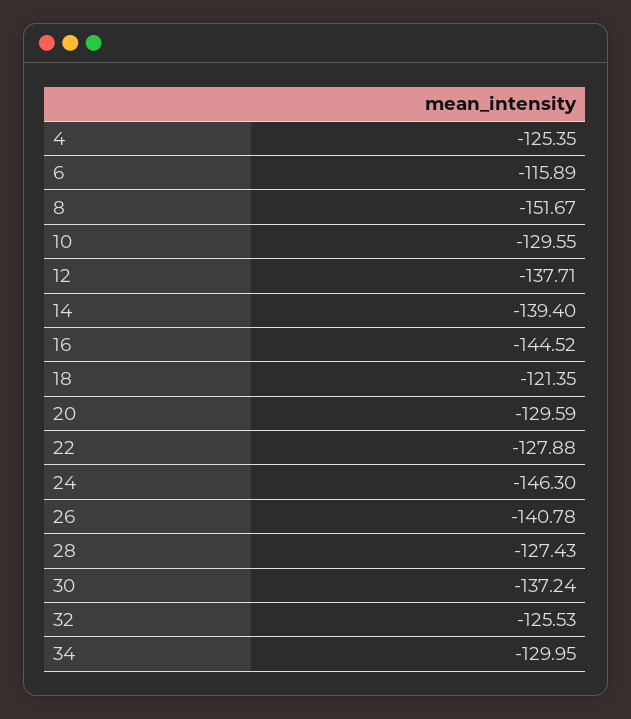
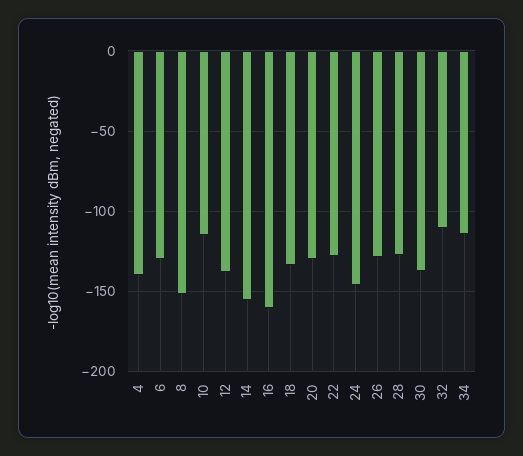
4: -125.35 -> -140
6: -115.89 -> -130
10: -129.55 -> -115
14: -139.4 -> -155
16: -144.52 -> -160
18: -121.35 -> -135
26: -140.78 -> -130
32: -125.53 -> -110
34: -129.95 -> -115

